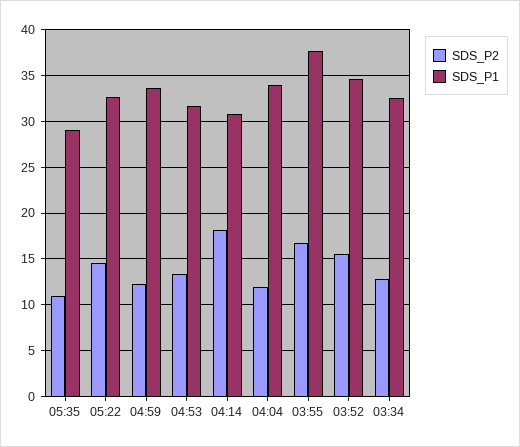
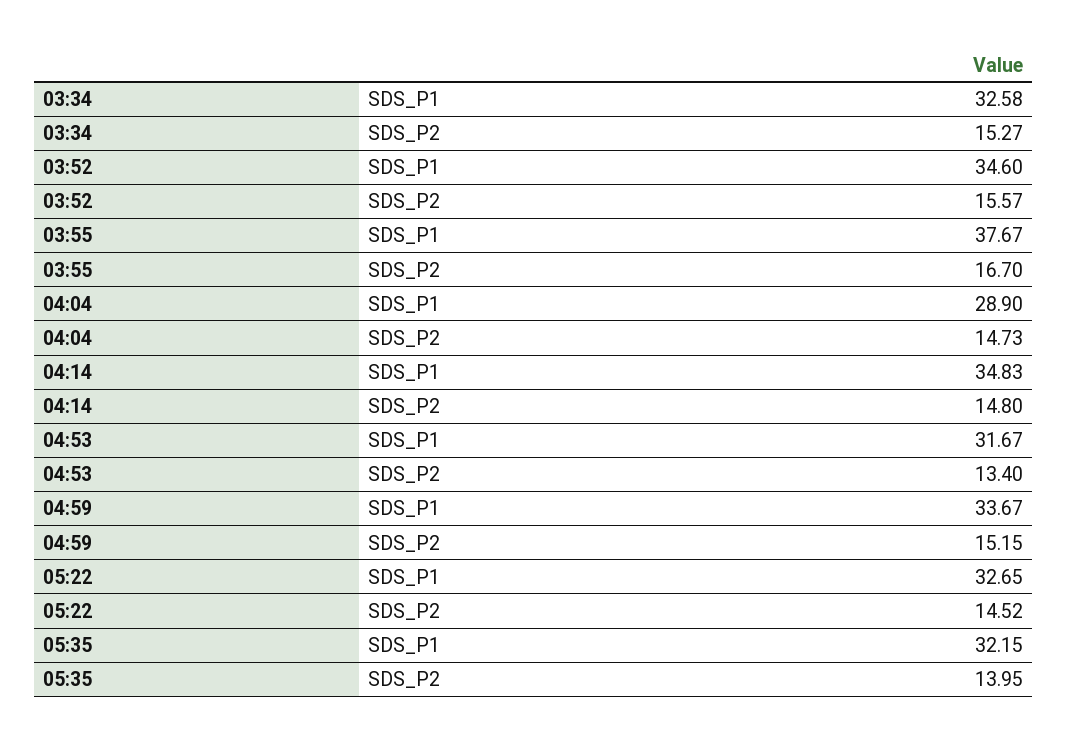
SDS_P2, 05:35: 11 -> 13.95
SDS_P1, 05:35: 29 -> 32.15
SDS_P2, 04:59: 12 -> 15.15
SDS_P2, 04:14: 18 -> 14.8
SDS_P1, 04:14: 31 -> 34.83
SDS_P2, 04:04: 12 -> 14.73
SDS_P1, 04:04: 34 -> 28.9
SDS_P2, 03:34: 13 -> 15.27

